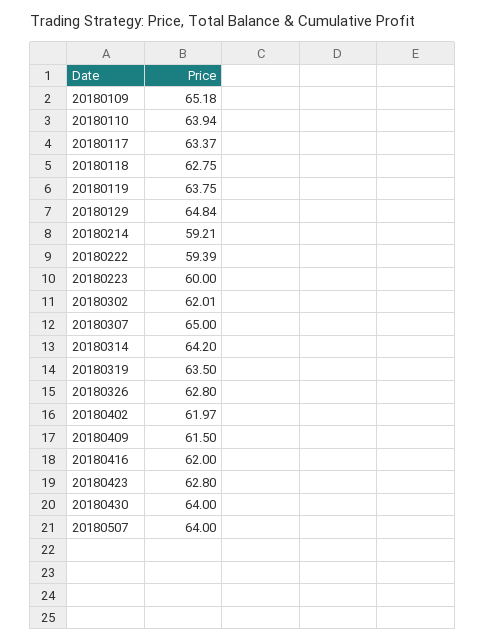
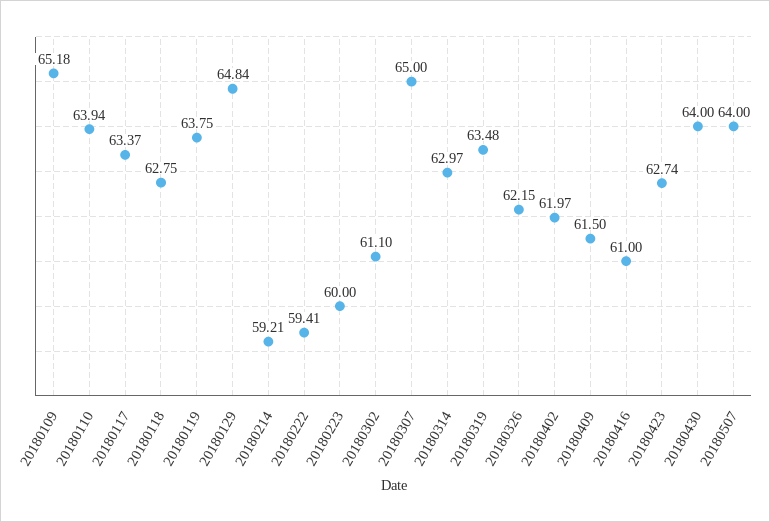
20180222: 59.39 -> 59.41
20180302: 62.01 -> 61.1
20180314: 64.2 -> 62.97
20180319: 63.5 -> 63.48
20180326: 62.8 -> 62.15
20180416: 62 -> 61
20180423: 62.8 -> 62.74

